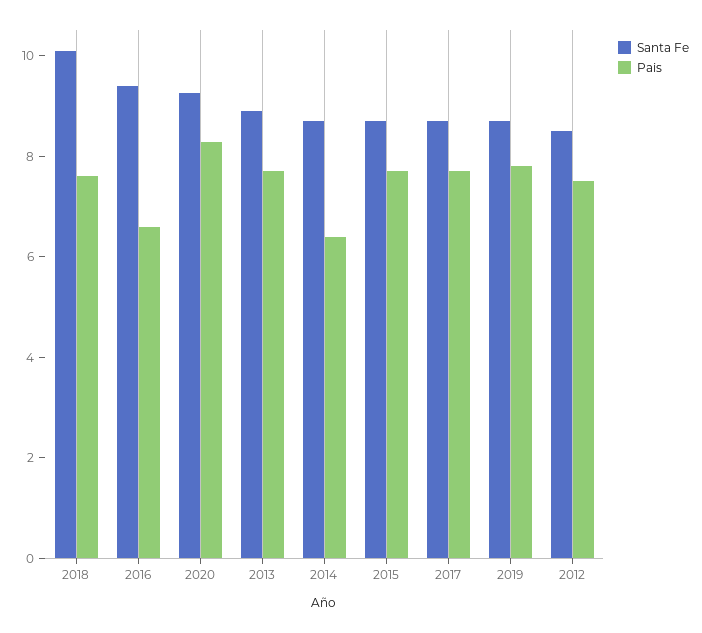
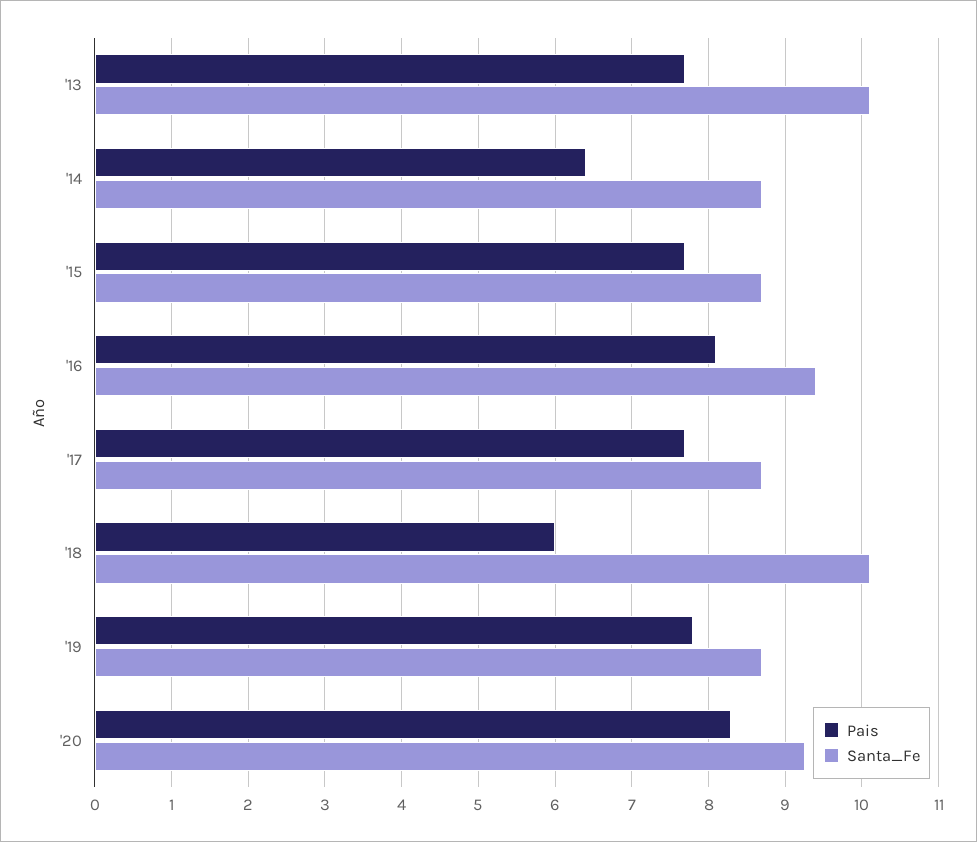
Pais, 2018: 7.5 -> 6
Pais, 2016: 6.5 -> 8.1
Santa Fe, 2013: 9 -> 10.1
Santa Fe, 2012: 8.5 -> none
Pais, 2012: 7.5 -> none

